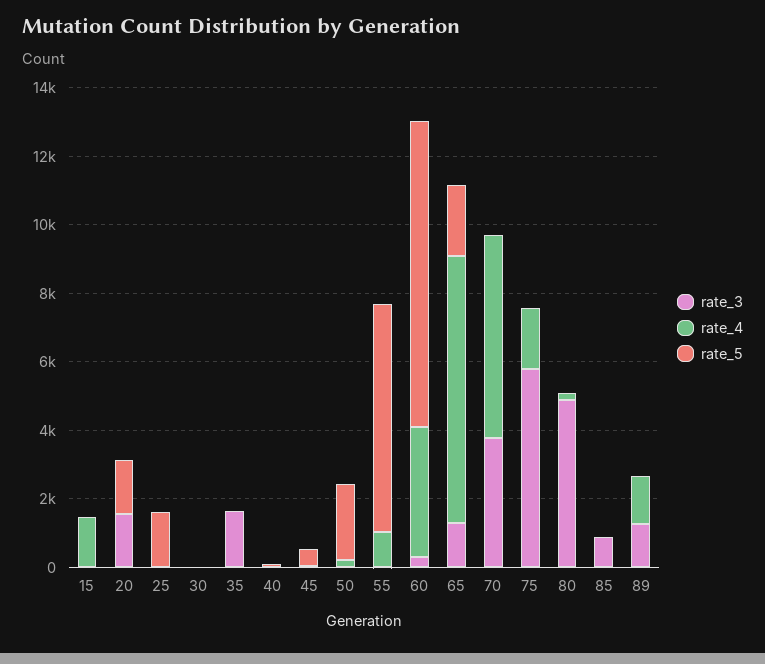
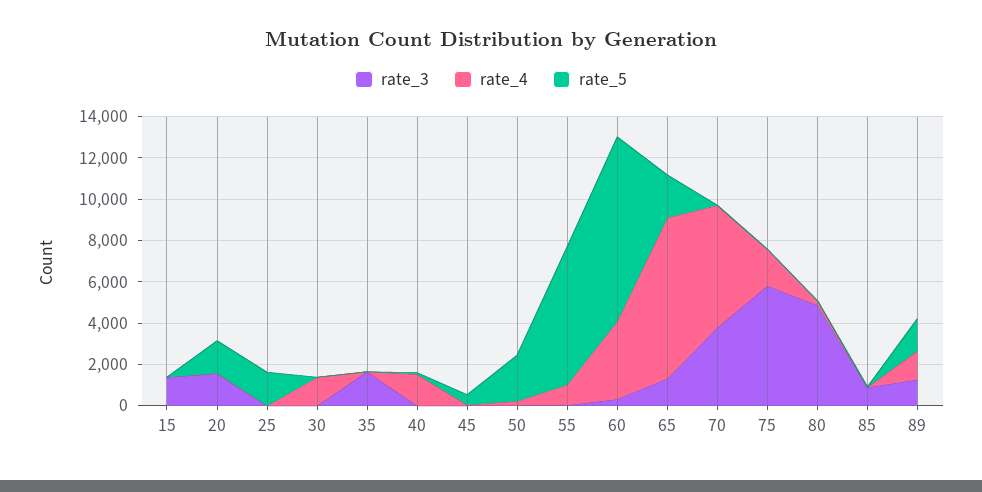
rate_3, 15: 0 -> 1500
rate_4, 15: 1500 -> 0
rate_4, 30: 0 -> 1500
rate_4, 40: 0 -> 1500
rate_5, 89: 0 -> 1500

